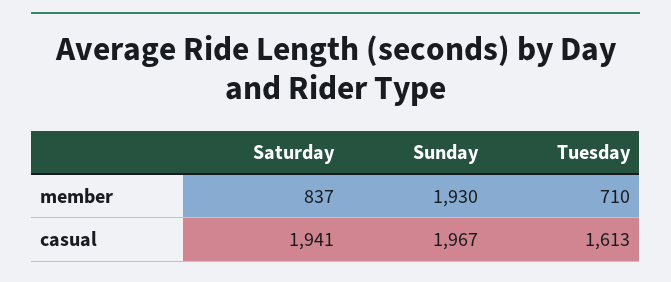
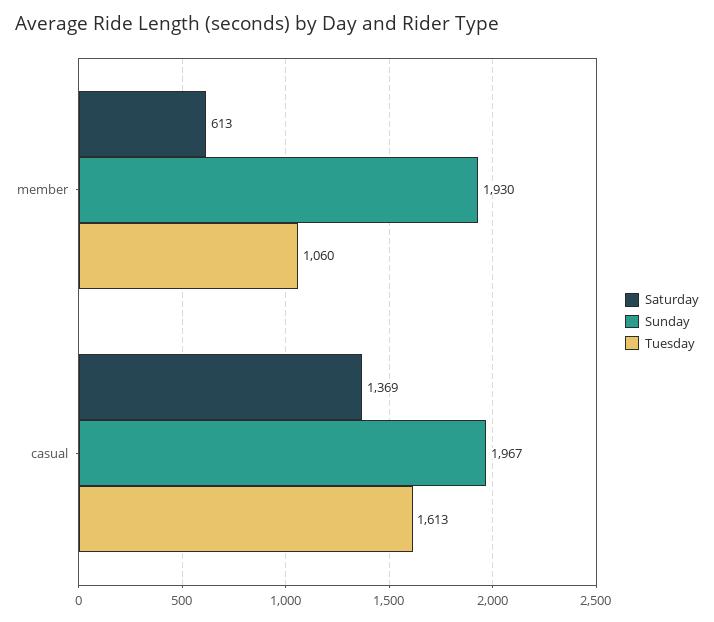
Saturday, member: 837 -> 613
Tuesday, member: 710 -> 1060
Saturday, casual: 1941 -> 1369

